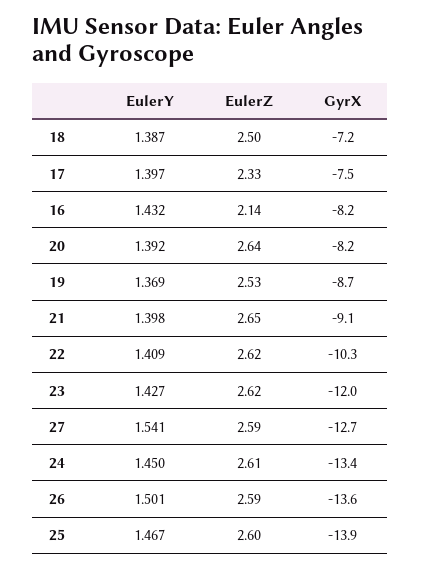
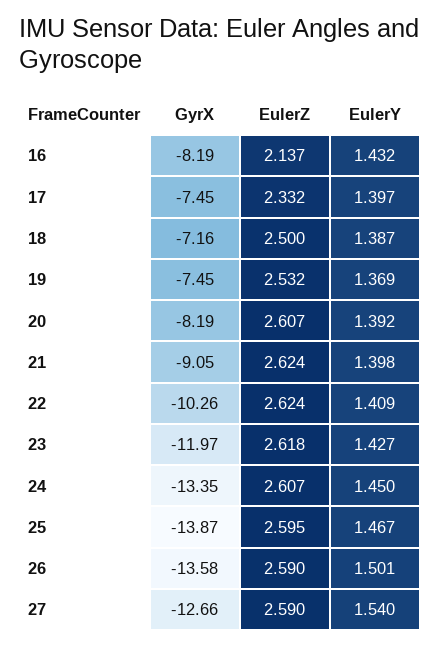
EulerZ, 20: 2.64 -> 2.607
GyrX, 19: -8.7 -> -7.45
EulerZ, 21: 2.65 -> 2.624
EulerY, 27: 1.541 -> 1.54

